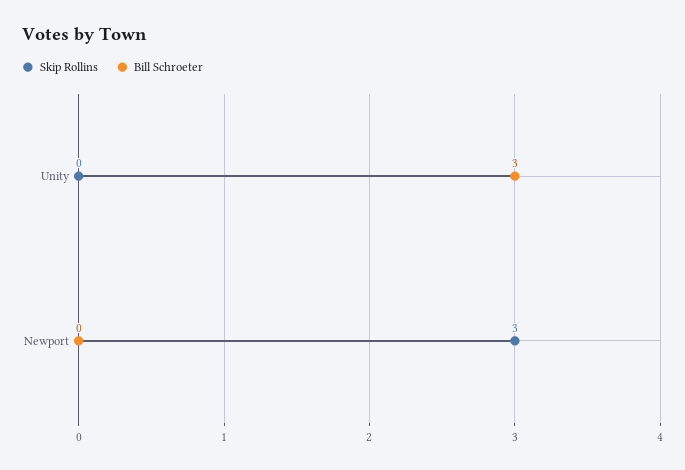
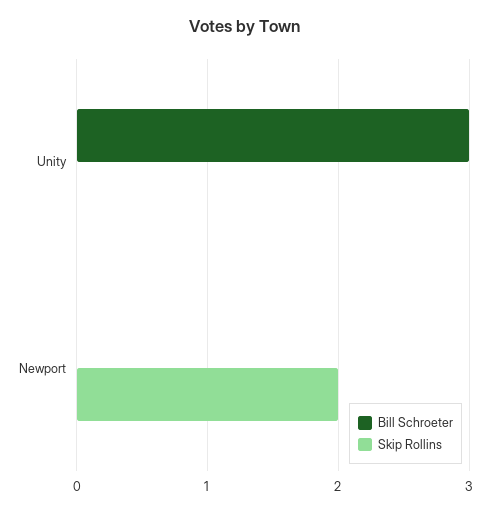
Skip Rollins, Newport: 3 -> 2

